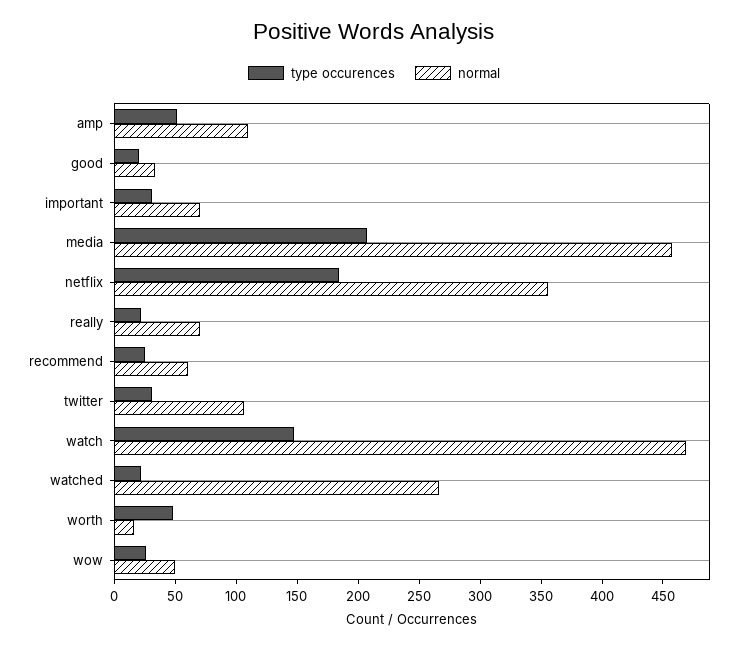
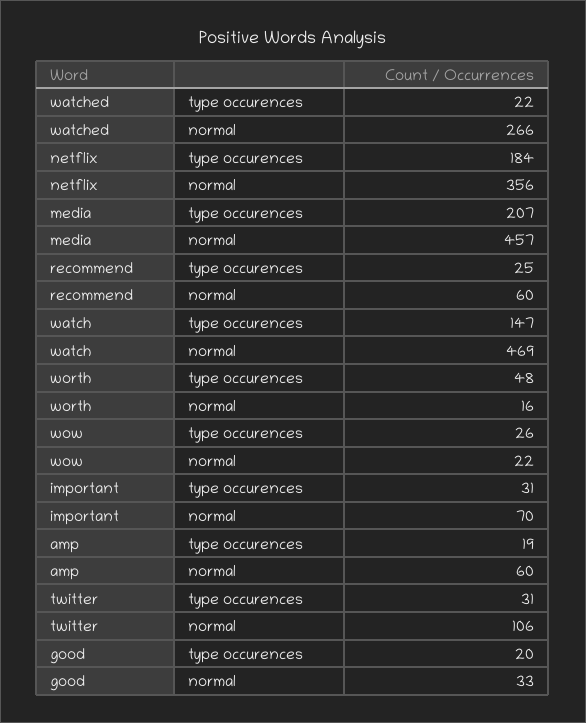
type occurences, amp: 50 -> 19
normal, amp: 110 -> 60
type occurences, really: 20 -> none
normal, really: 70 -> none
normal, wow: 50 -> 22

